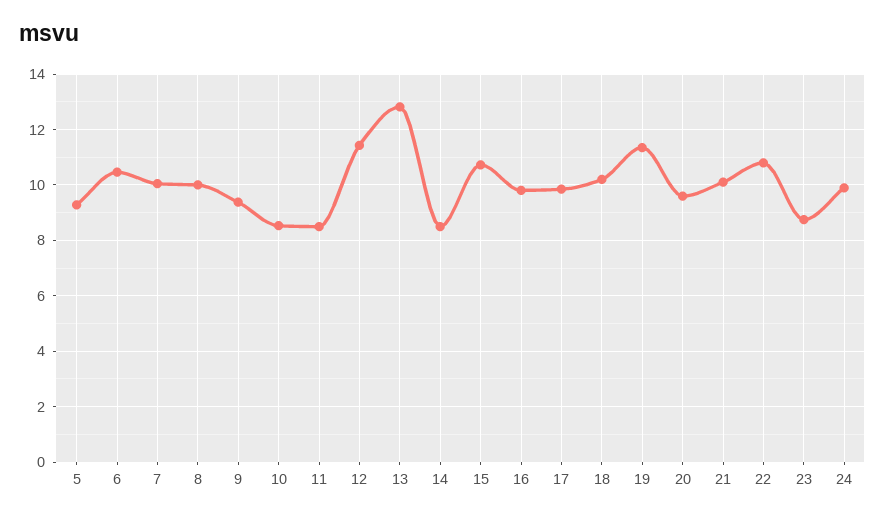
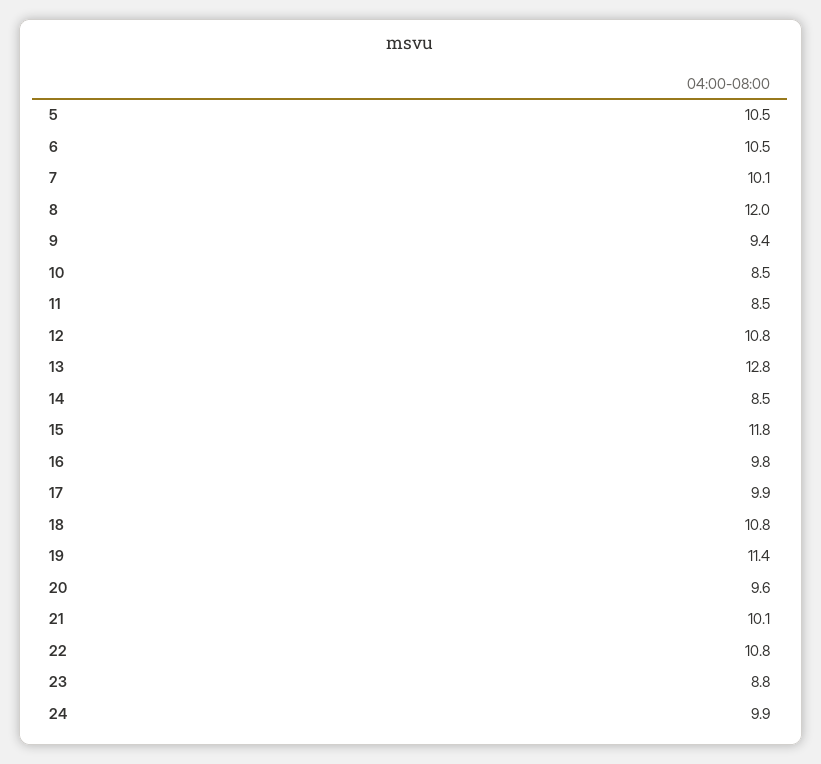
5: 9.25 -> 10.5
8: 10 -> 12
12: 11.5 -> 10.8
15: 10.75 -> 11.8
18: 10.25 -> 10.8

